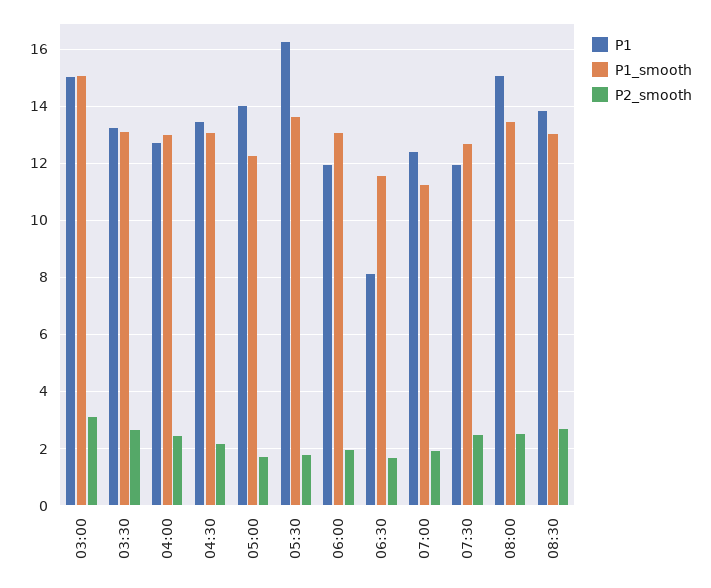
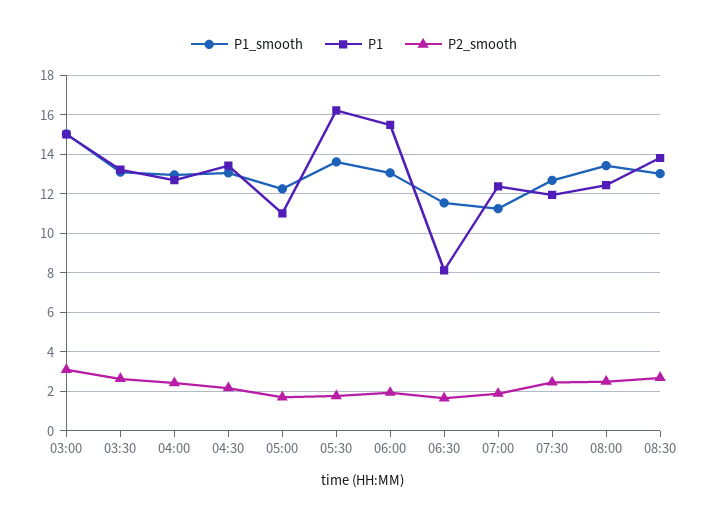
P1, 05:00: 14 -> 11
P1, 06:00: 12 -> 15.5
P1, 08:00: 15 -> 12.5

